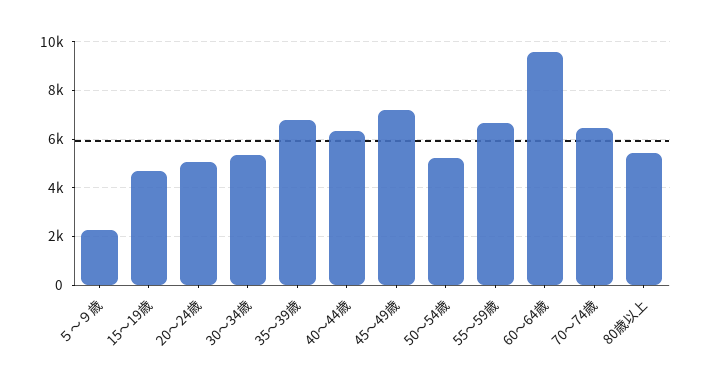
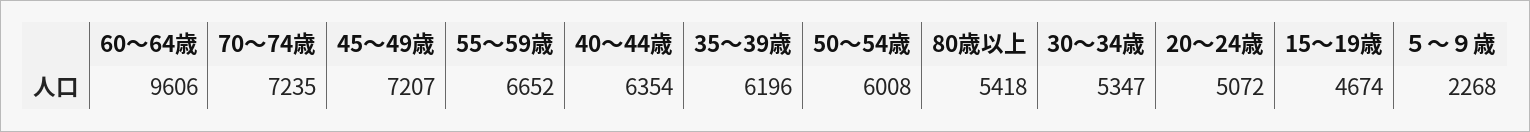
35～39歳: 6750 -> 6196
50～54歳: 5250 -> 6008
70～74歳: 6500 -> 7235

